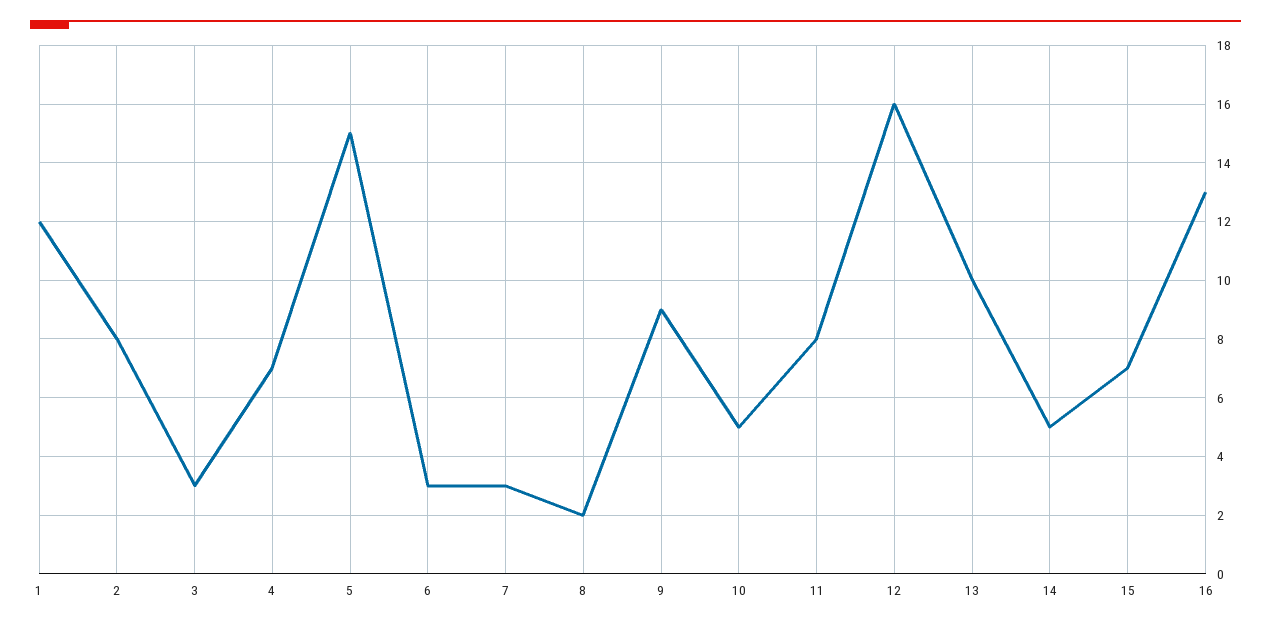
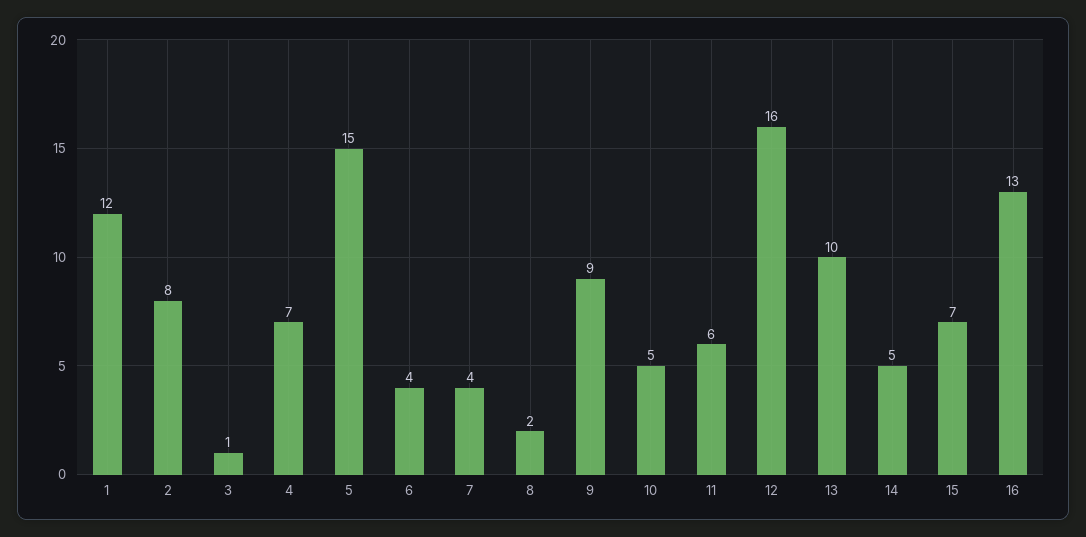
3: 3 -> 1
6: 3 -> 4
7: 3 -> 4
11: 8 -> 6

